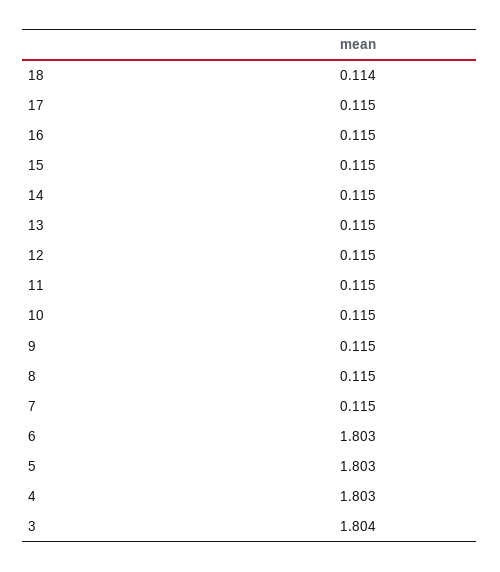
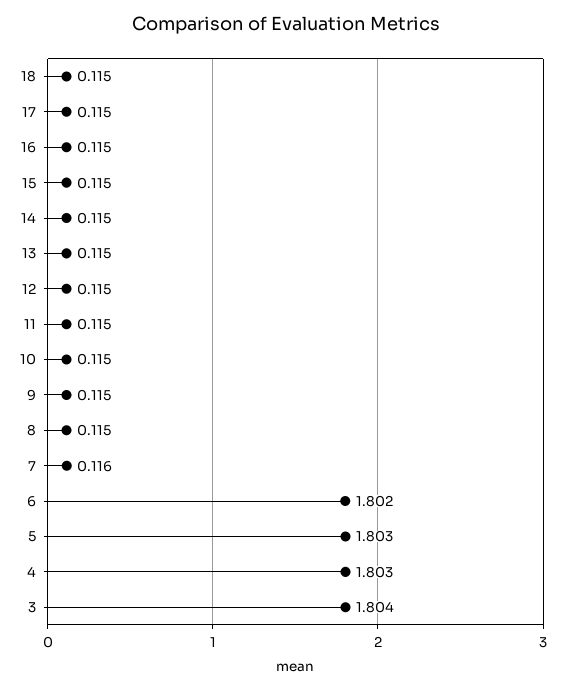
18: 0.114 -> 0.115
7: 0.115 -> 0.116
6: 1.803 -> 1.802

